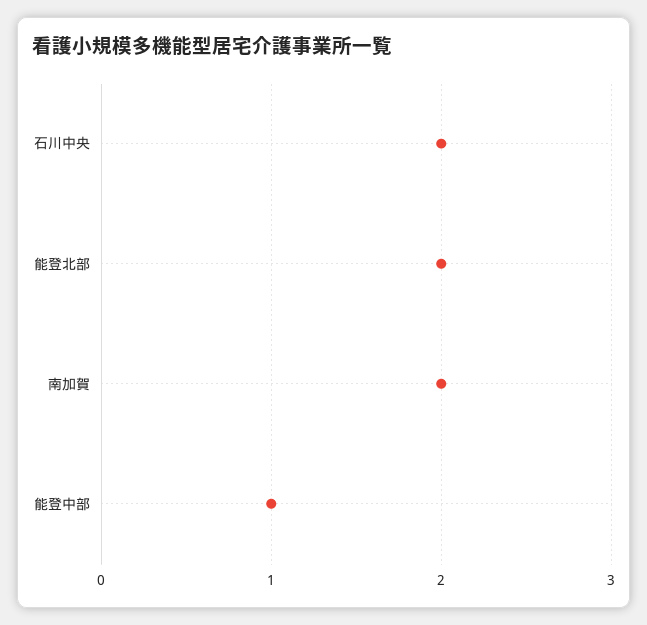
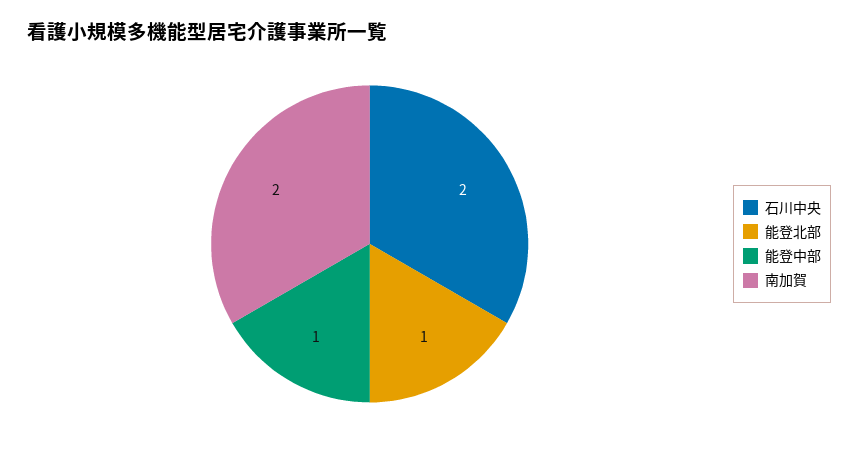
能登北部: 2 -> 1

